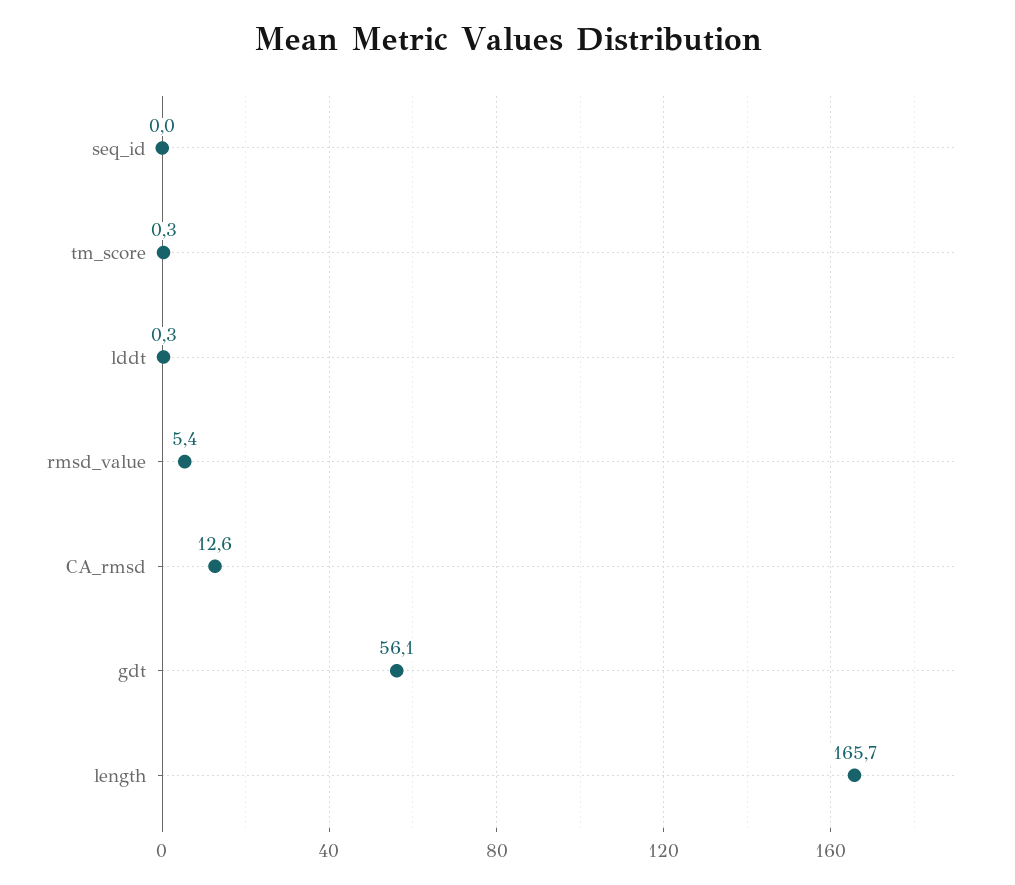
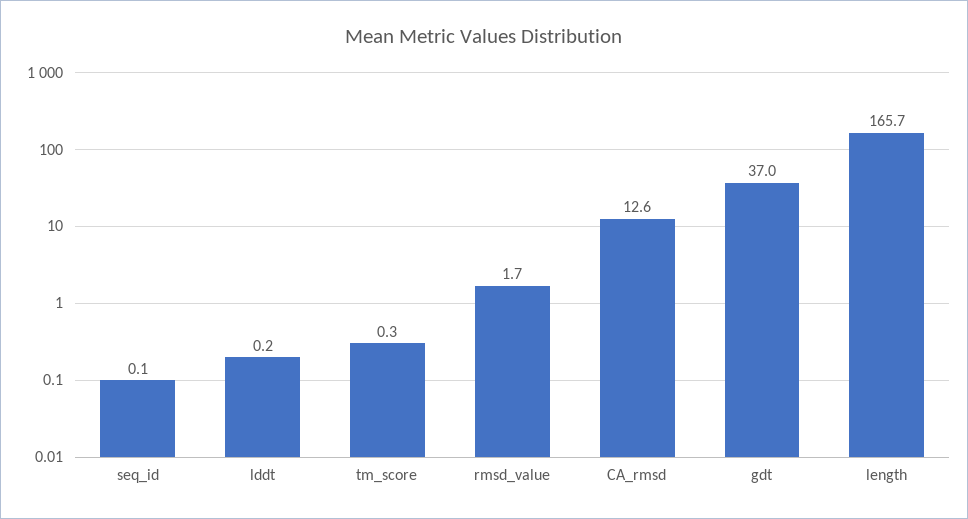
seq_id: 0 -> 0.1
lddt: 0.3 -> 0.2
rmsd_value: 5.4 -> 1.7
gdt: 56.1 -> 37

